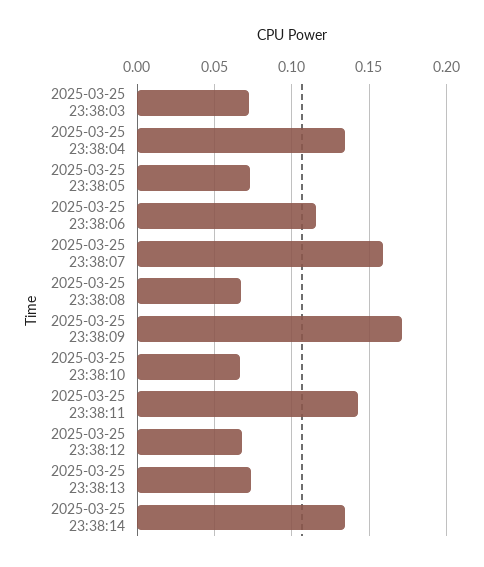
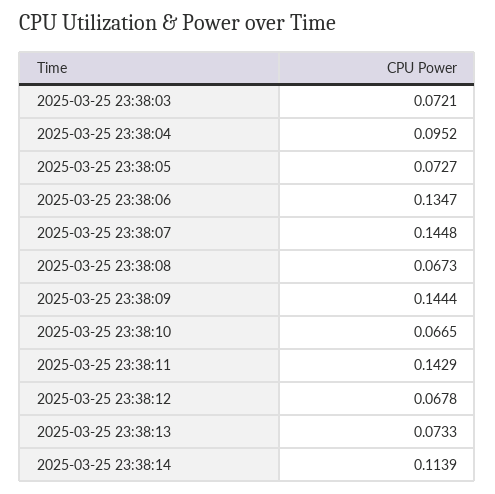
2025-03-25 23:38:04: 0.135 -> 0.0952
2025-03-25 23:38:06: 0.115 -> 0.1347
2025-03-25 23:38:07: 0.16 -> 0.1448
2025-03-25 23:38:09: 0.17 -> 0.1444
2025-03-25 23:38:14: 0.135 -> 0.1139

